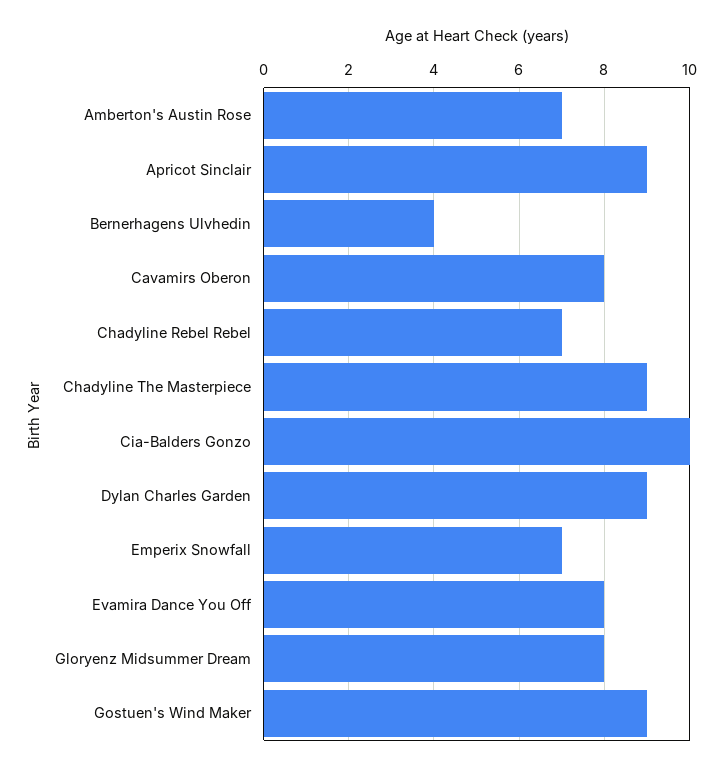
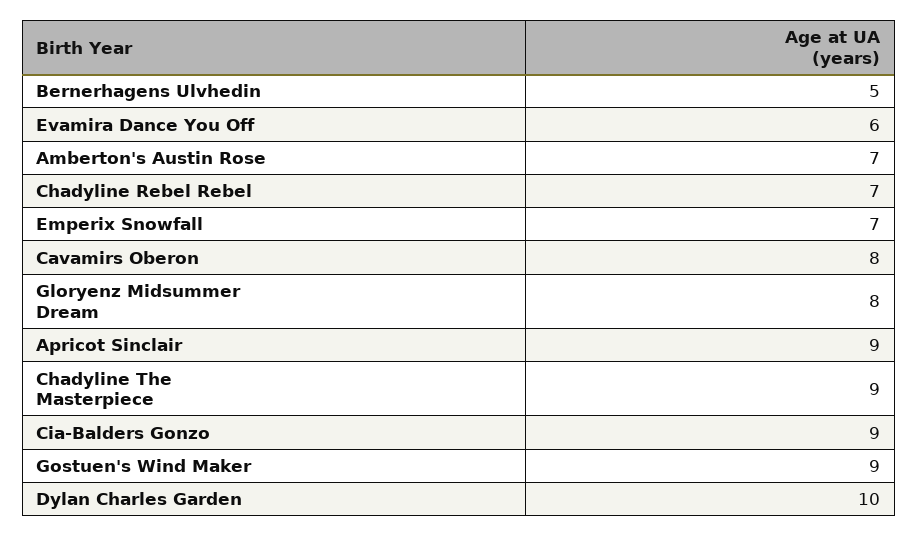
Bernerhagens Ulvhedin: 4 -> 5
Cia-Balders Gonzo: 10 -> 9
Dylan Charles Garden: 9 -> 10
Evamira Dance You Off: 8 -> 6

